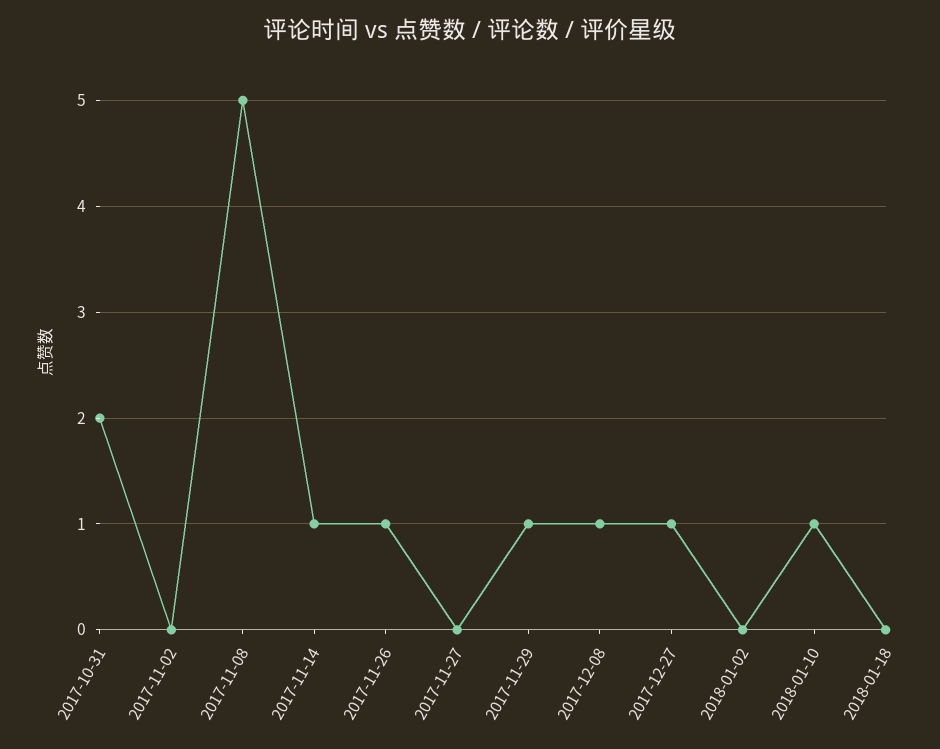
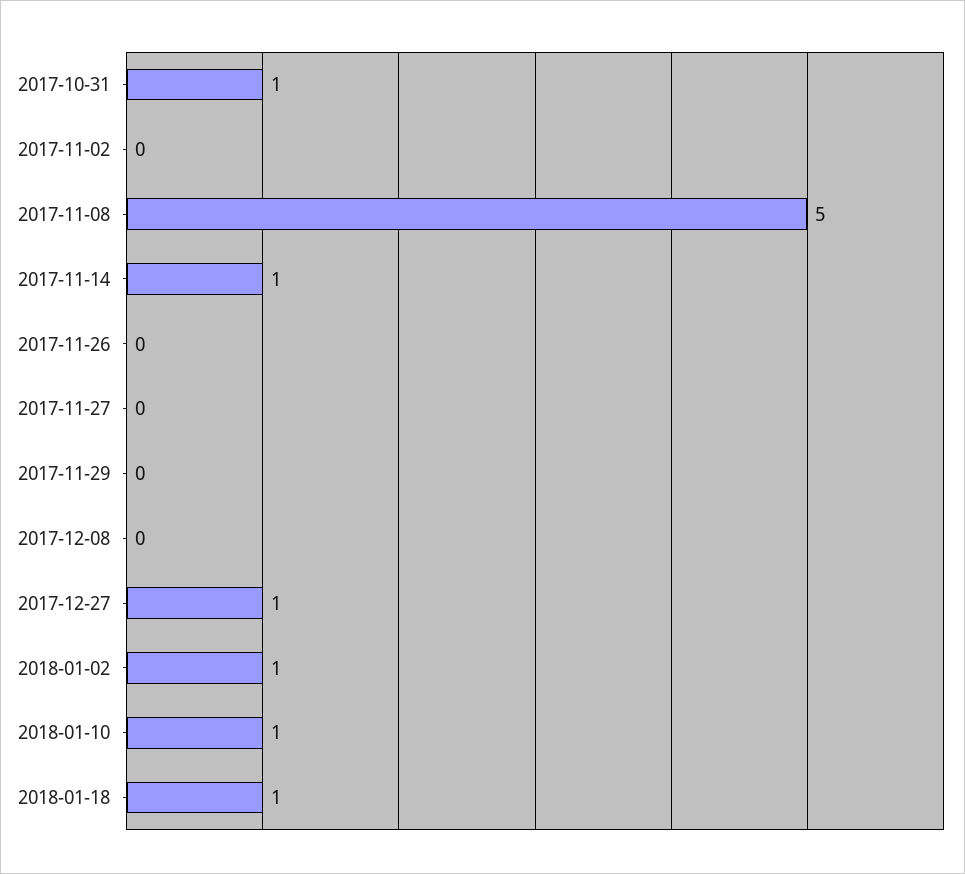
2017-10-31: 2 -> 1
2017-11-26: 1 -> 0
2017-11-29: 1 -> 0
2017-12-08: 1 -> 0
2018-01-02: 0 -> 1
2018-01-18: 0 -> 1

